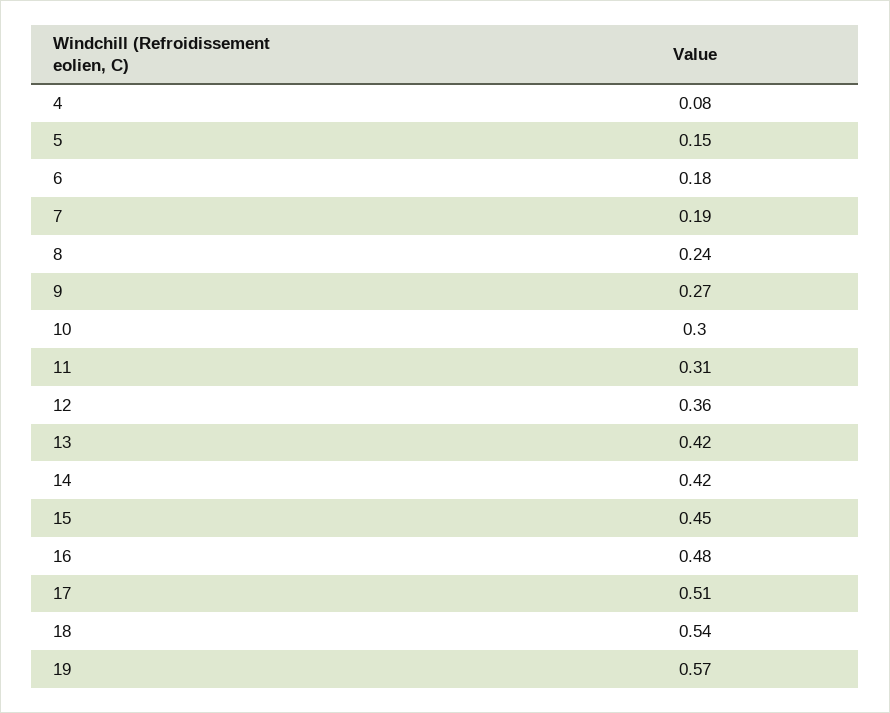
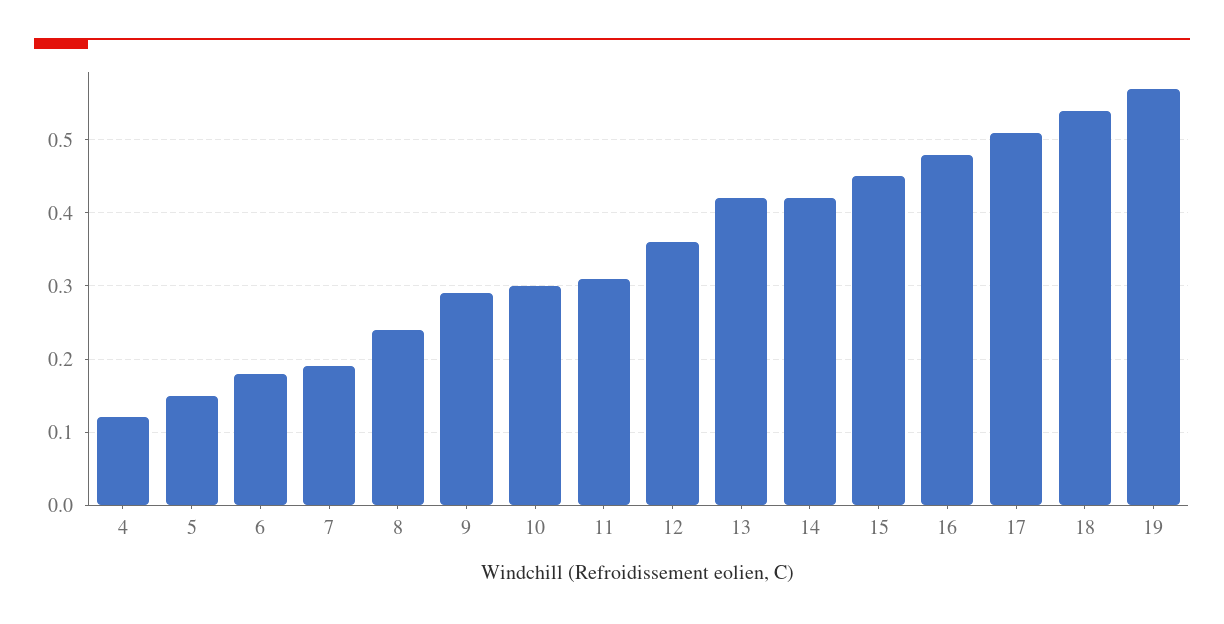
4: 0.08 -> 0.12
9: 0.27 -> 0.29

